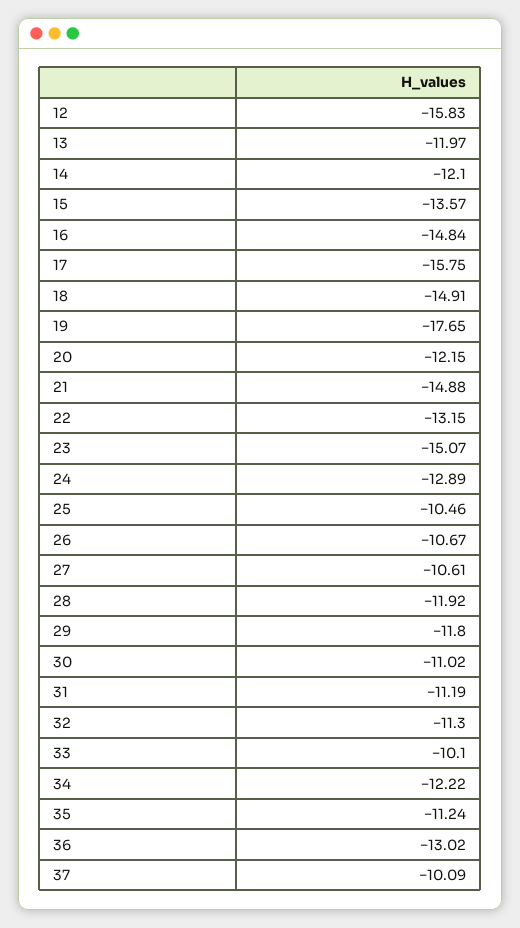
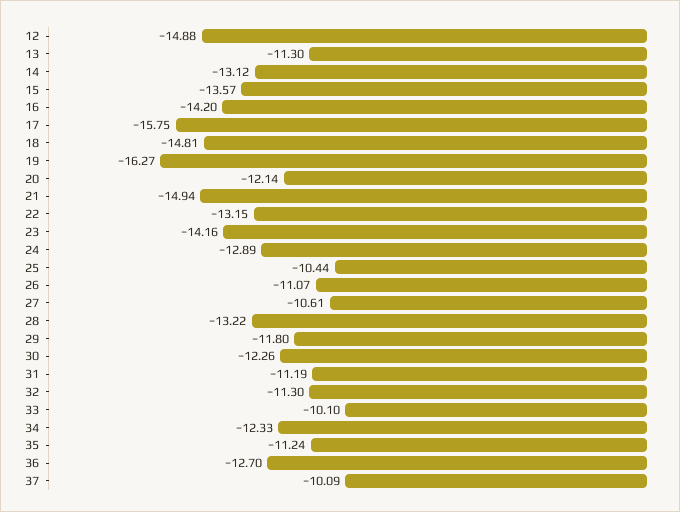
12: -15.83 -> -14.88
13: -11.97 -> -11.3
14: -12.1 -> -13.12
16: -14.84 -> -14.2
18: -14.91 -> -14.81
19: -17.65 -> -16.27
20: -12.15 -> -12.14
21: -14.88 -> -14.94
23: -15.07 -> -14.16
25: -10.46 -> -10.44
26: -10.67 -> -11.07
28: -11.92 -> -13.22
30: -11.02 -> -12.26
34: -12.22 -> -12.33
36: -13.02 -> -12.7

